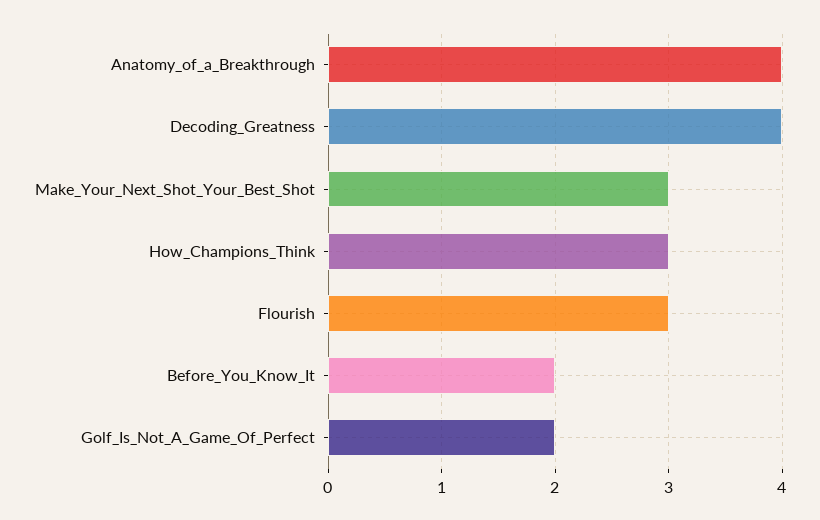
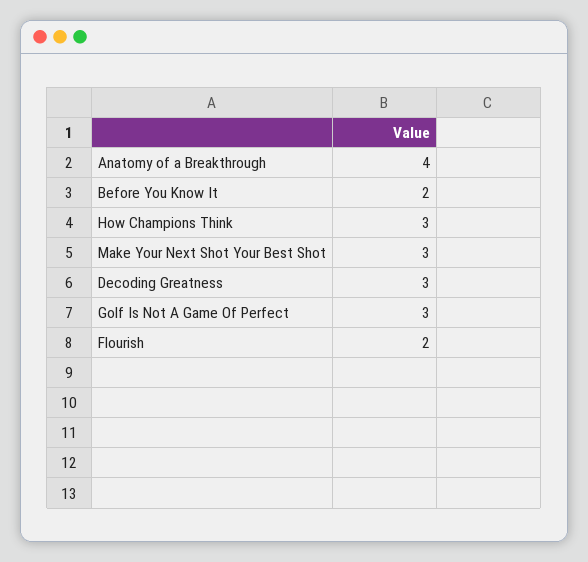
Decoding_Greatness: 4 -> 3
Flourish: 3 -> 2
Golf_Is_Not_A_Game_Of_Perfect: 2 -> 3

